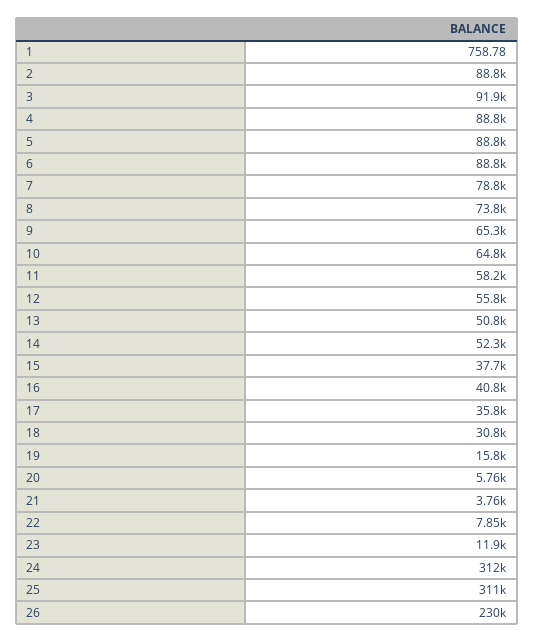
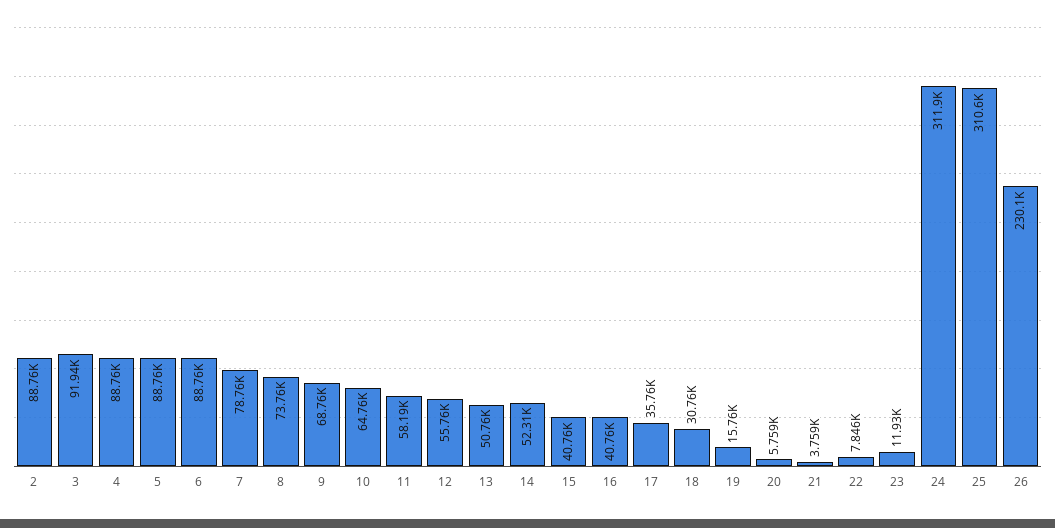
1: 758.78 -> none
9: 65300 -> 68760
15: 37700 -> 40760

